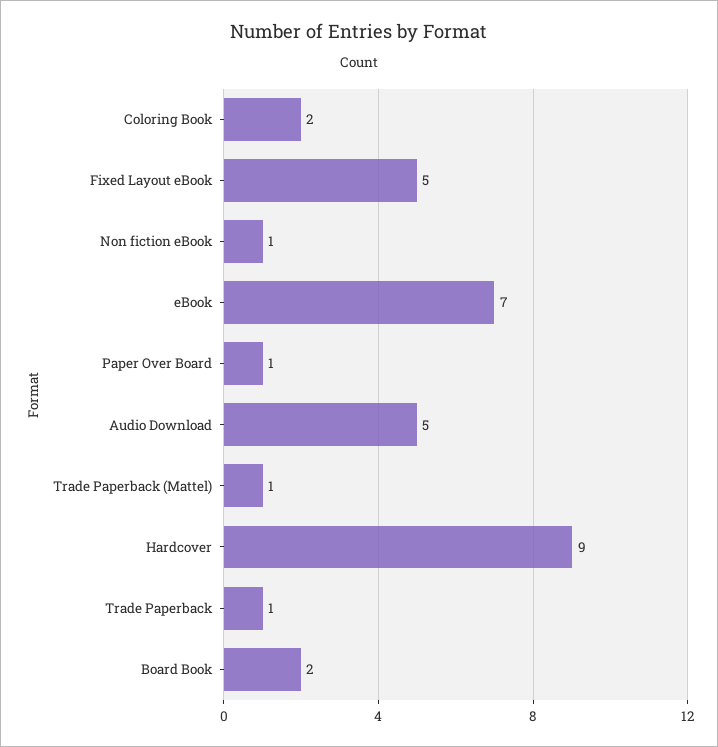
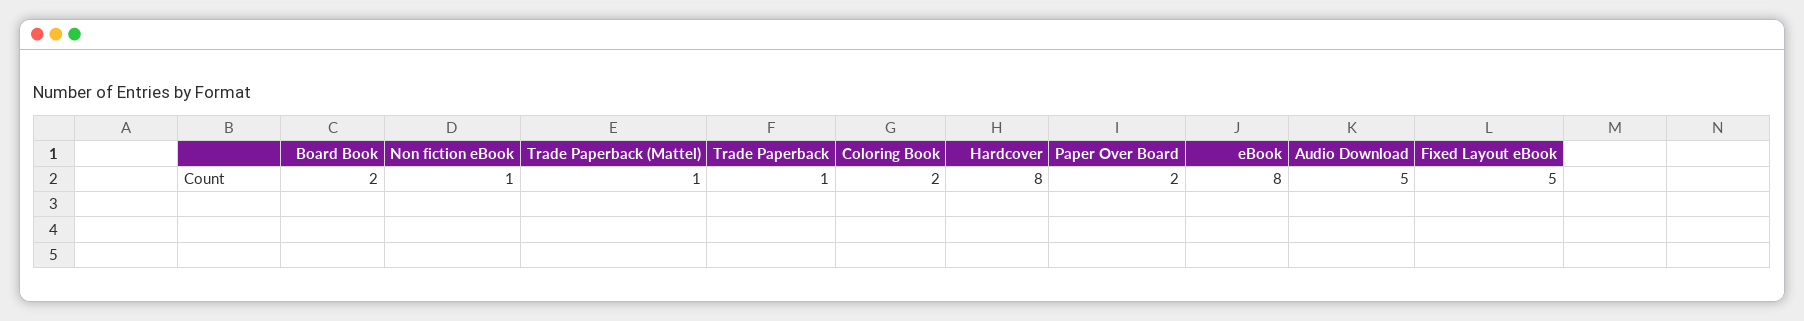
eBook: 7 -> 8
Paper Over Board: 1 -> 2
Hardcover: 9 -> 8

